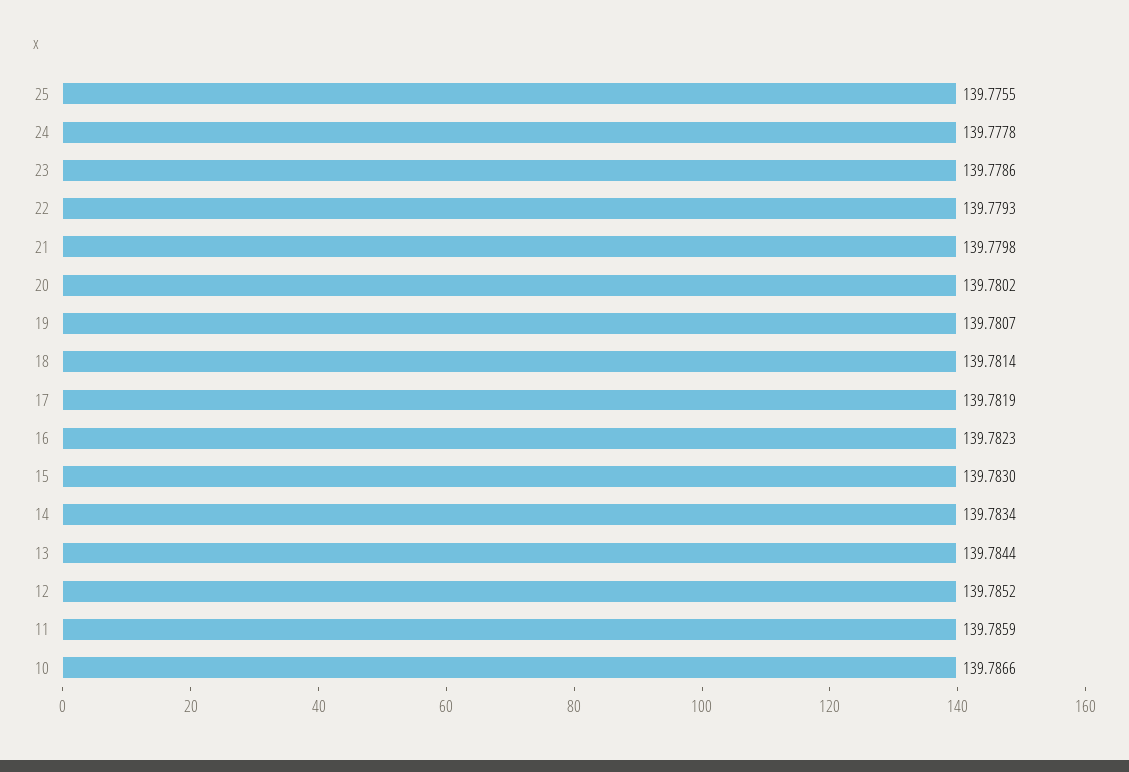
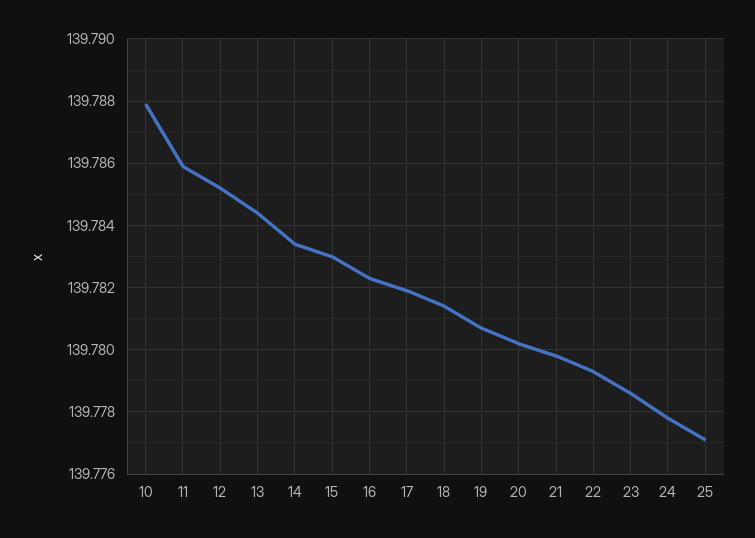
25: 139.7755 -> 139.777
10: 139.7866 -> 139.788

